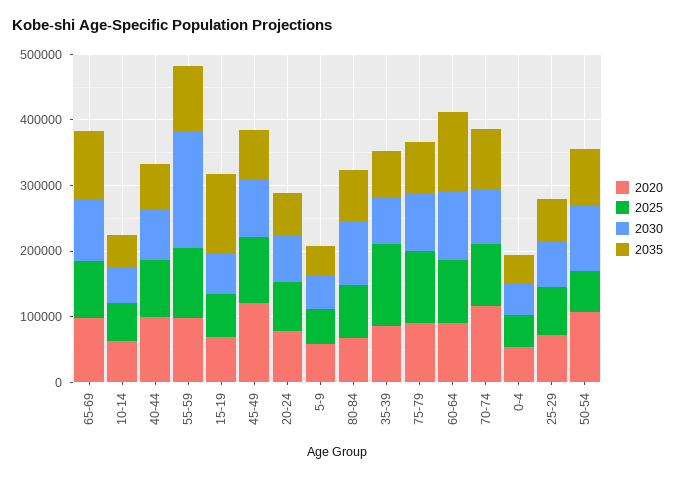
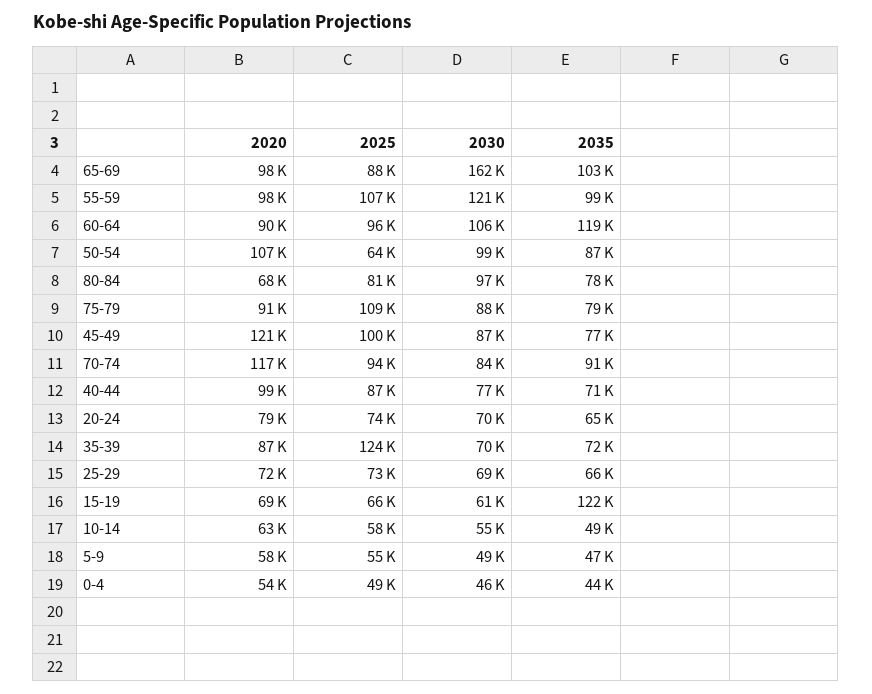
2030, 65-69: 100000 -> 162000
2030, 55-59: 180000 -> 121000

